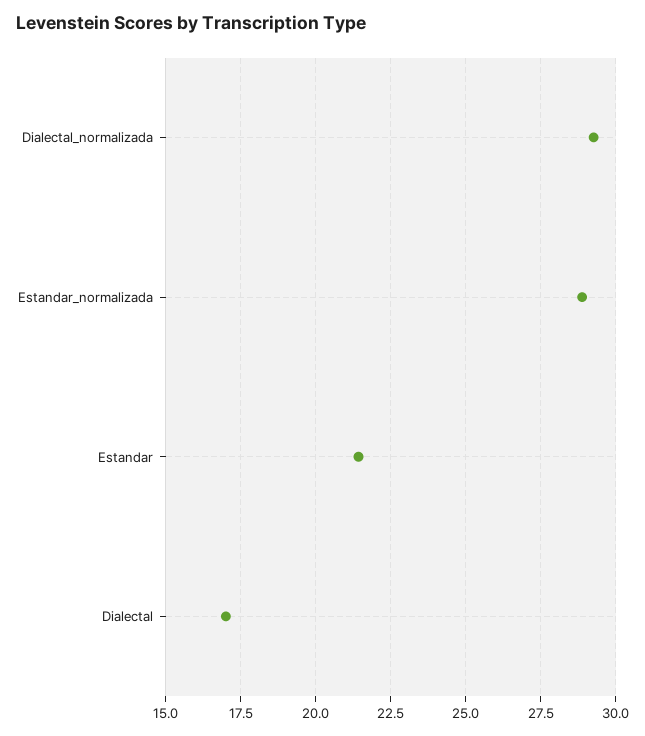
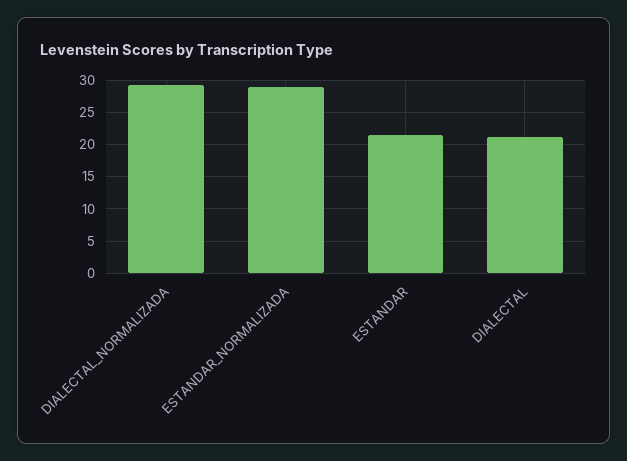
Dialectal: 17 -> 21

